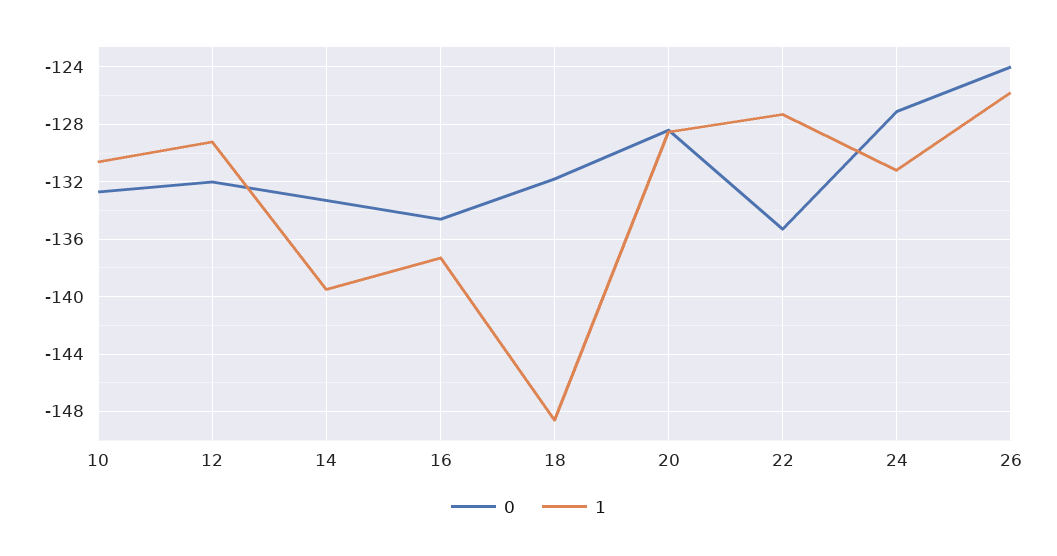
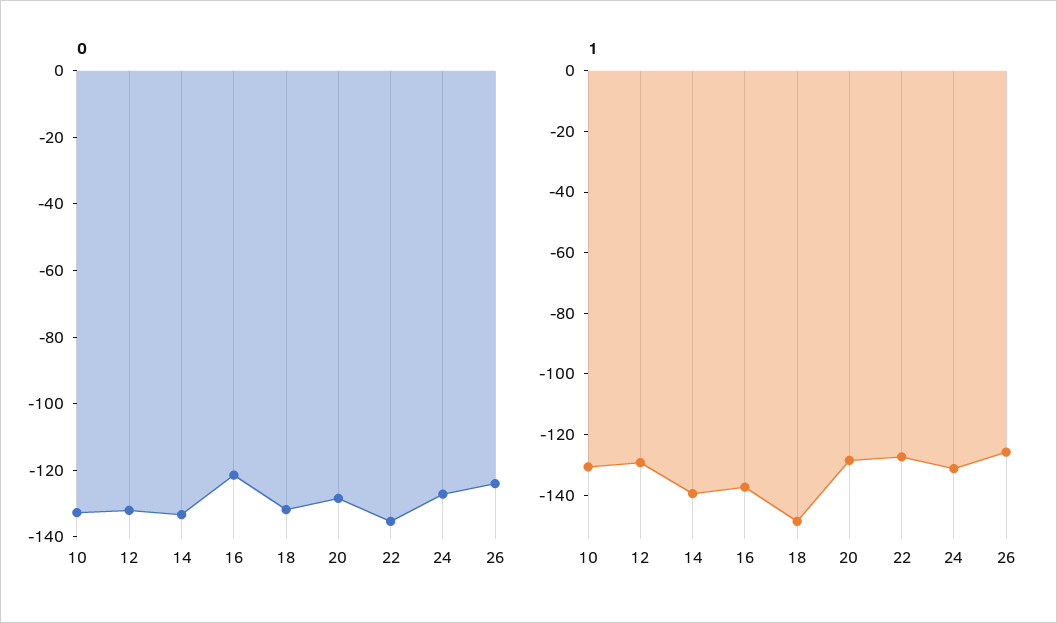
0, 16: -134.5 -> -120

